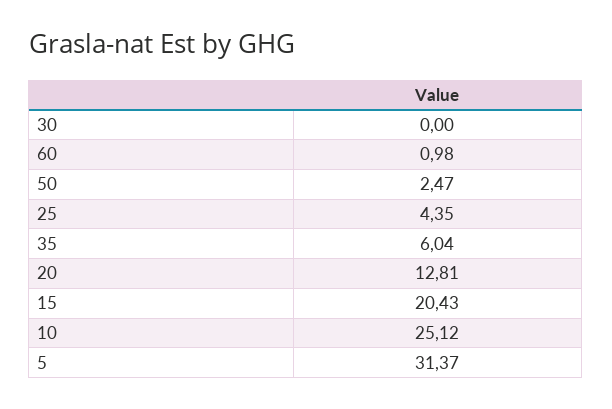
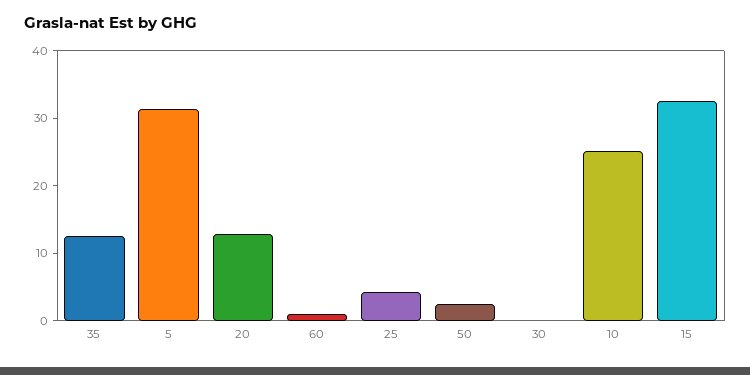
35: 6.04 -> 12
15: 20.43 -> 32

